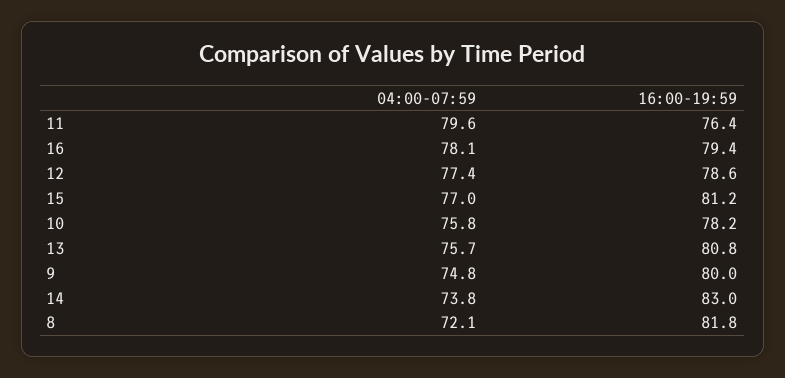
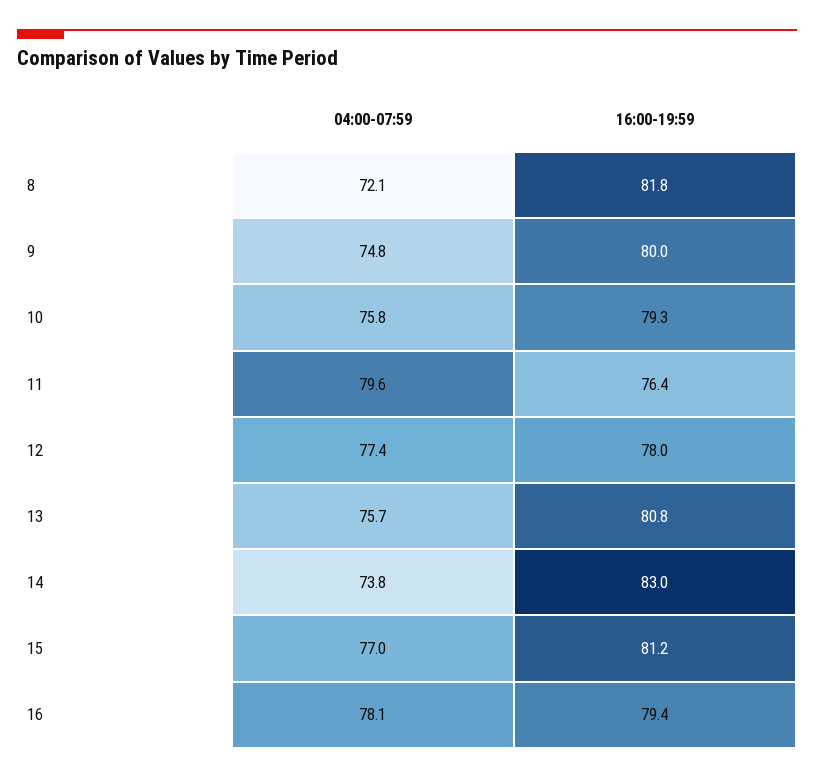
16:00-19:59, 12: 78.6 -> 78
16:00-19:59, 10: 78.2 -> 79.3

